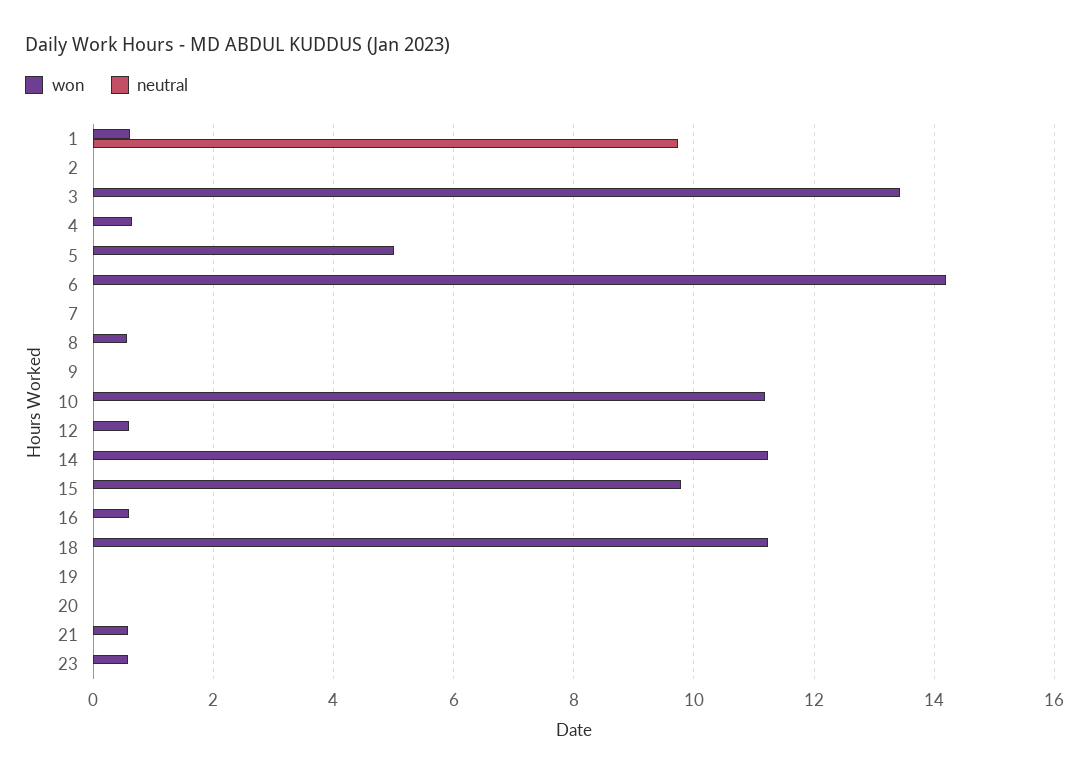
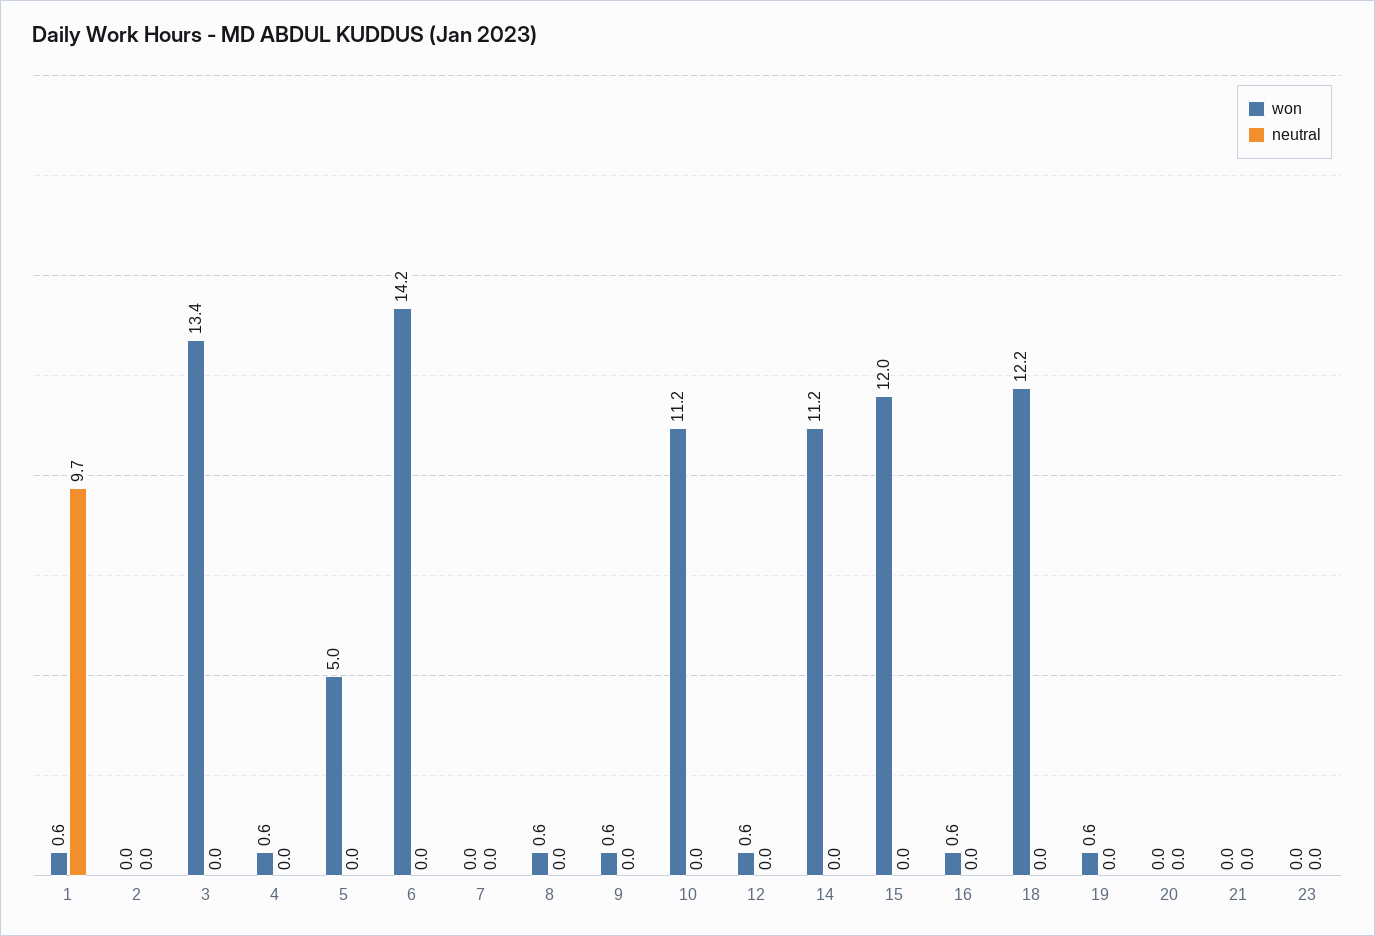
won, 9: 0 -> 0.6
won, 15: 9.8 -> 12
won, 18: 11.2 -> 12.2
won, 19: 0 -> 0.6
won, 21: 0.6 -> 0
won, 23: 0.6 -> 0

